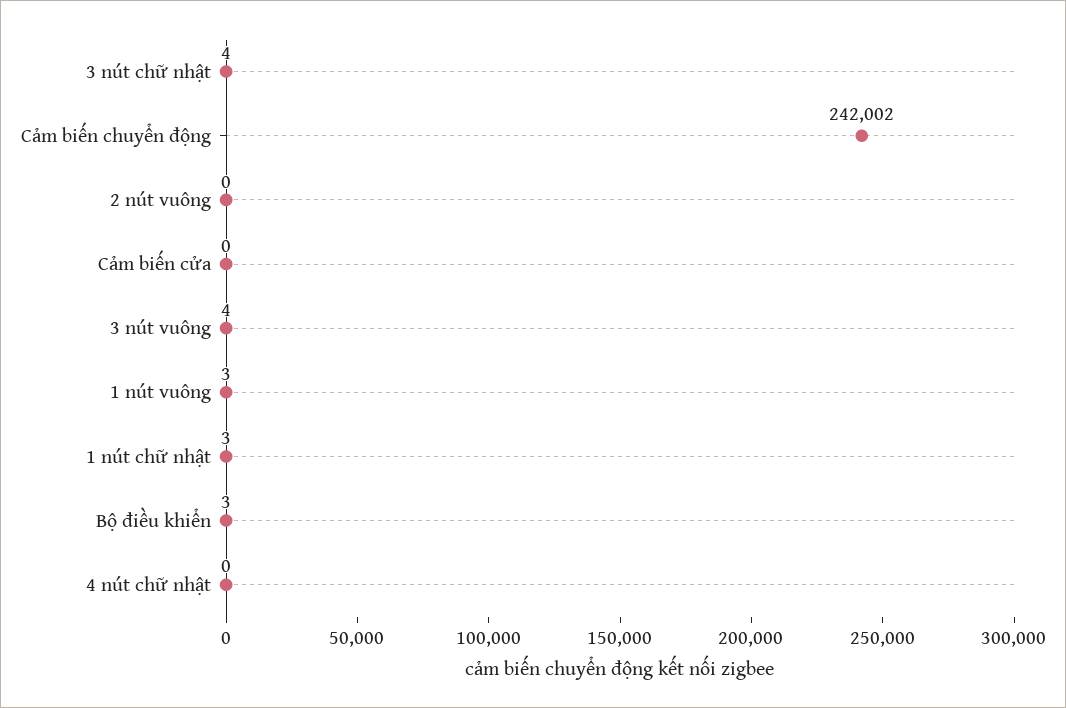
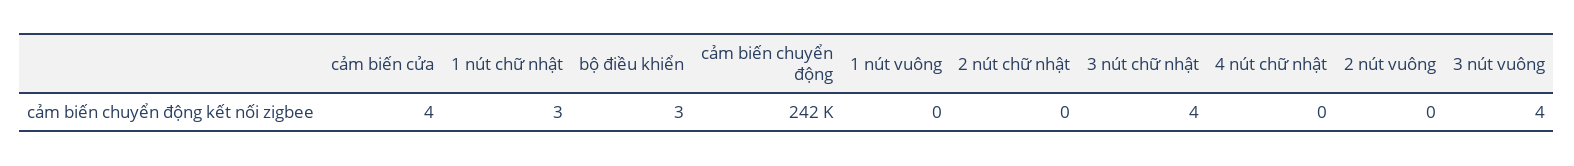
Cảm biến cửa: 0 -> 4
1 nút vuông: 3 -> 0
2 nút chữ nhật: none -> 0

